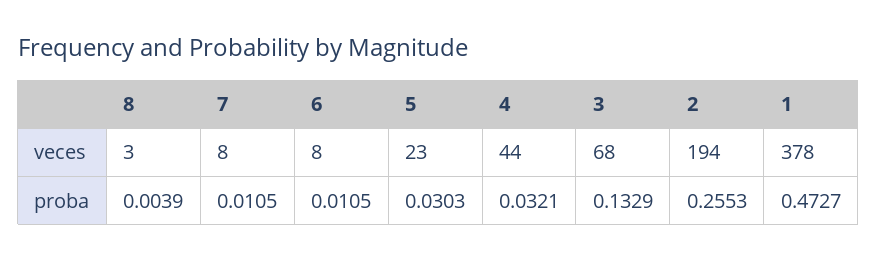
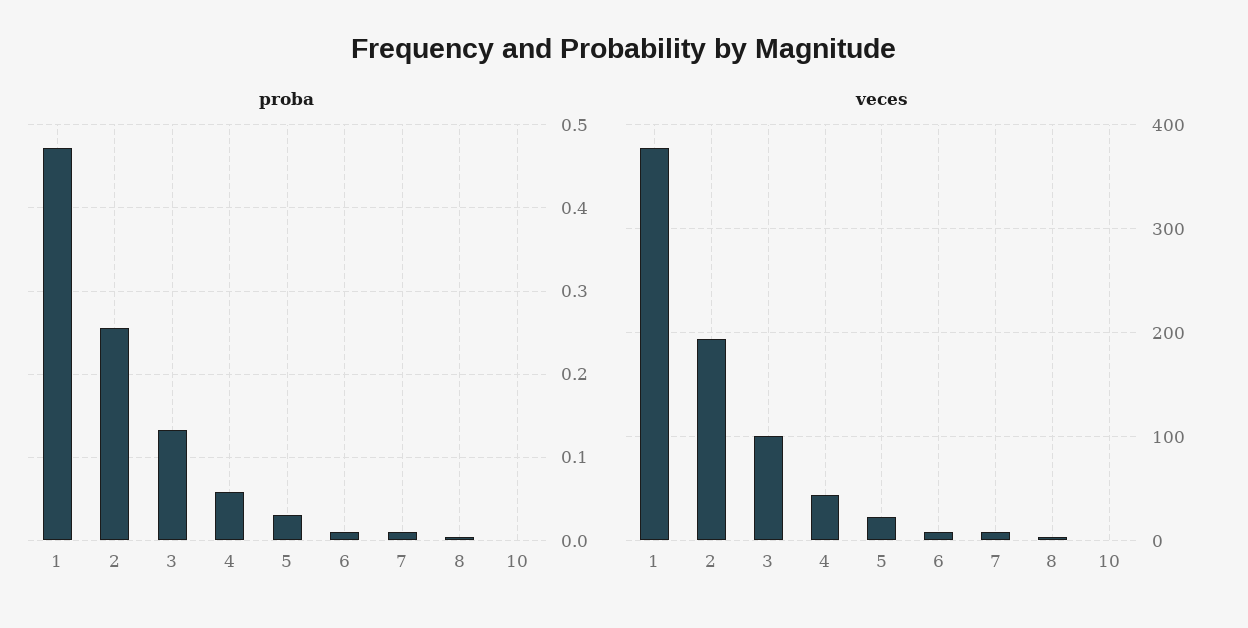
veces, 3: 68 -> 100
proba, 4: 0.0321 -> 0.06
proba, 10: none -> 0
veces, 10: none -> 0

